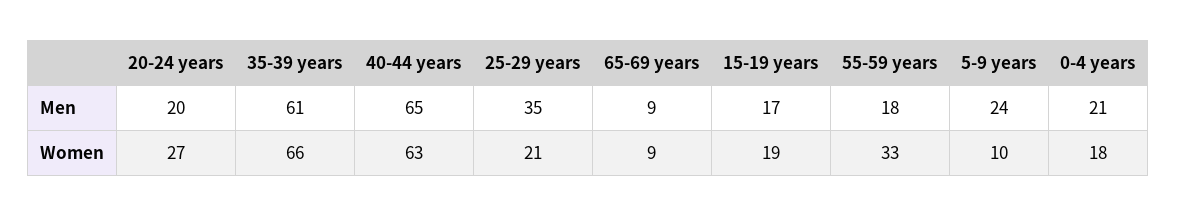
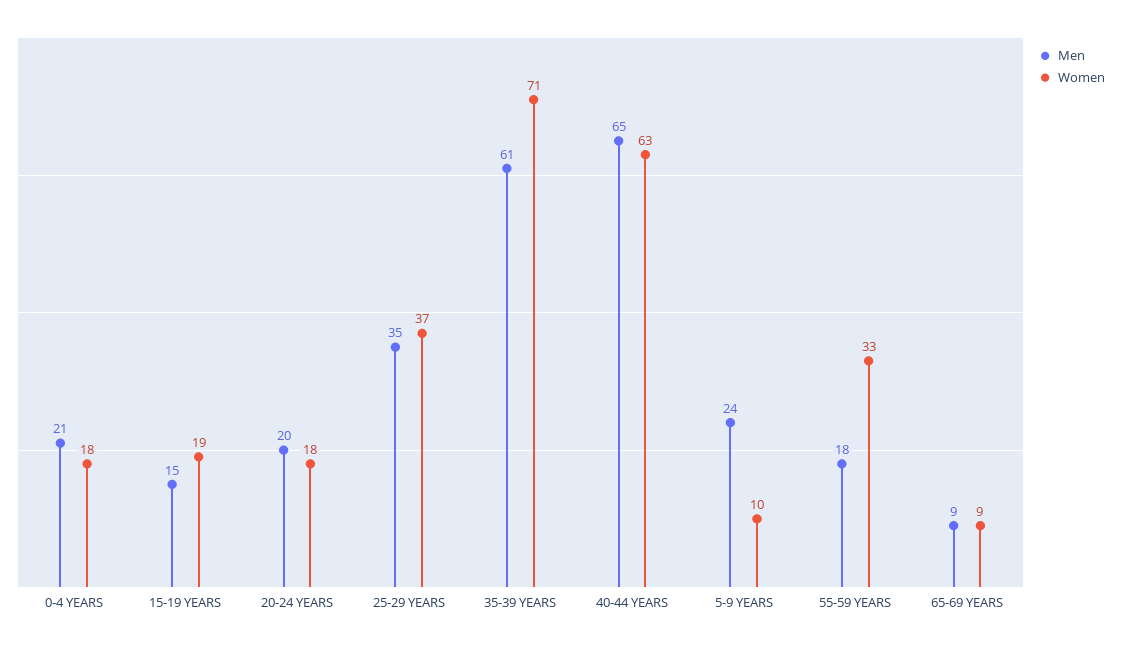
Men, 15-19 years: 17 -> 15
Women, 20-24 years: 27 -> 18
Women, 35-39 years: 66 -> 71
Women, 25-29 years: 21 -> 37

